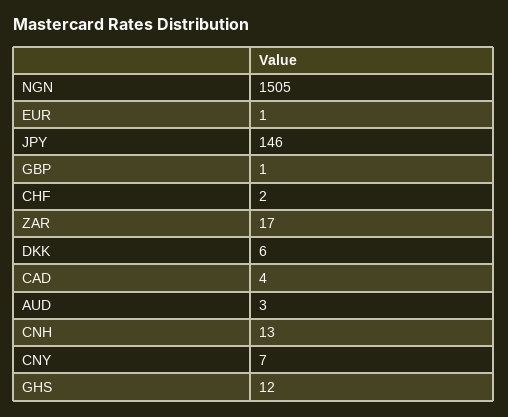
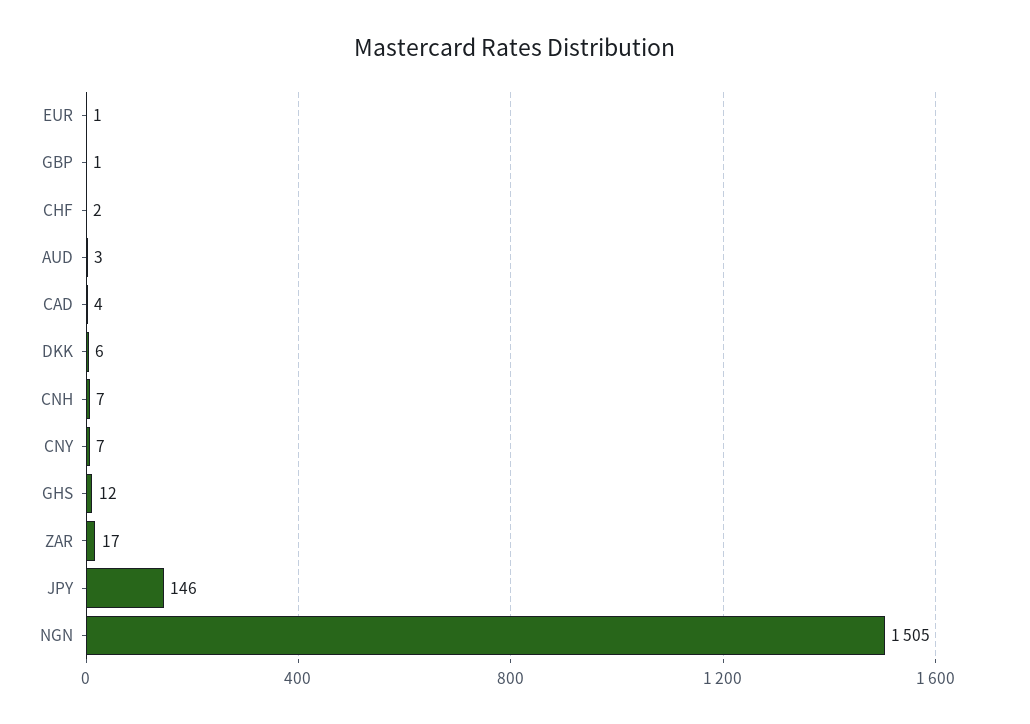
CNH: 13 -> 7

